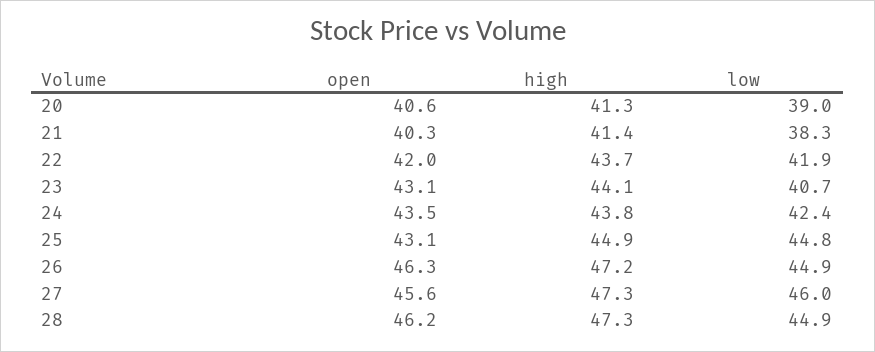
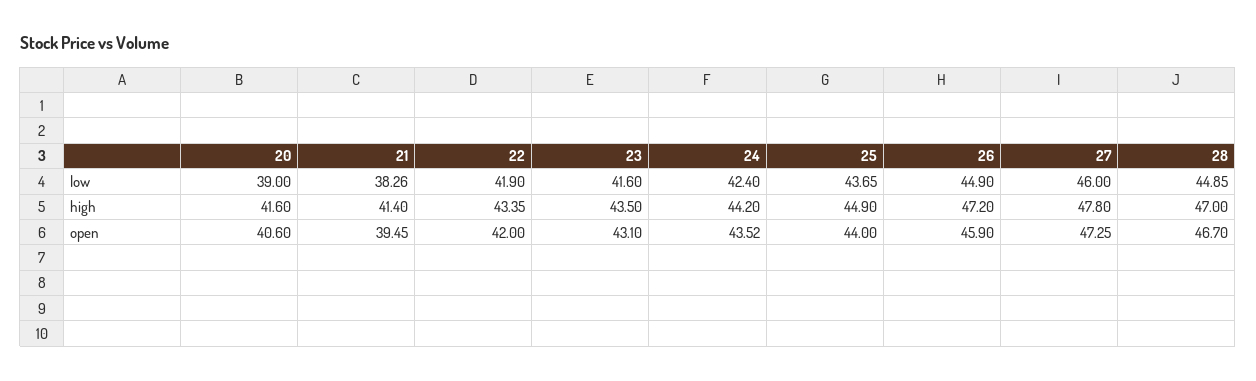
high, 20: 41.3 -> 41.6
open, 21: 40.3 -> 39.45
high, 22: 43.7 -> 43.35
high, 23: 44.1 -> 43.5
low, 23: 40.7 -> 41.6
high, 24: 43.8 -> 44.2
open, 25: 43.1 -> 44
low, 25: 44.8 -> 43.65
open, 26: 46.3 -> 45.9
open, 27: 45.6 -> 47.25
high, 27: 47.3 -> 47.8
open, 28: 46.2 -> 46.7
high, 28: 47.3 -> 47

